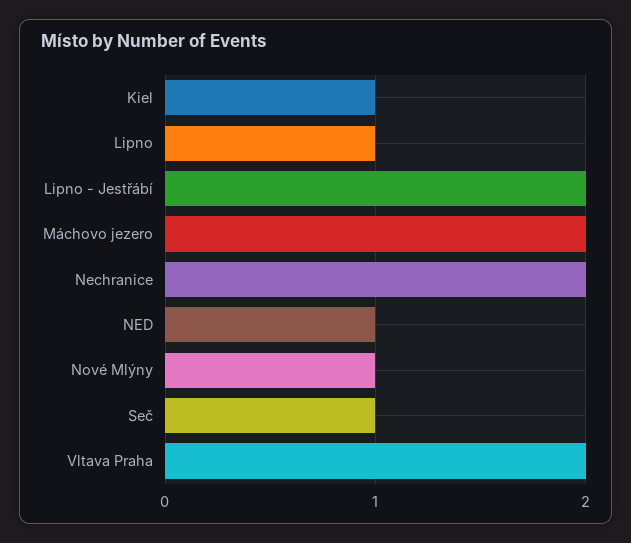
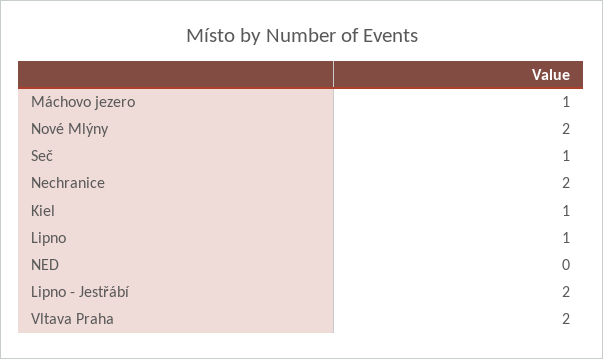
Máchovo jezero: 2 -> 1
NED: 1 -> 0
Nové Mlýny: 1 -> 2

